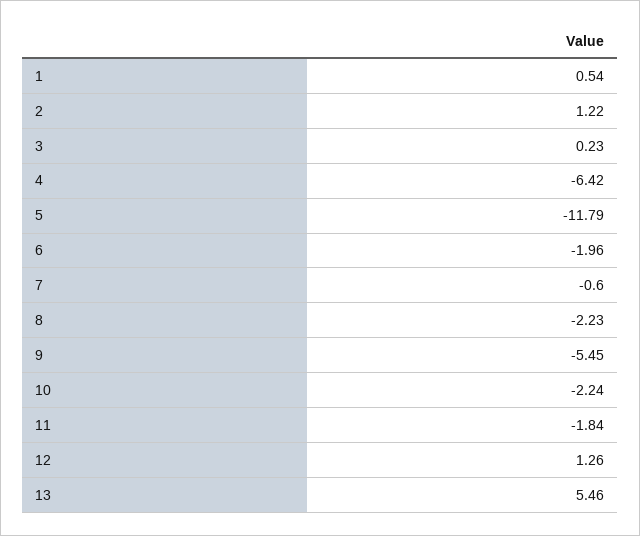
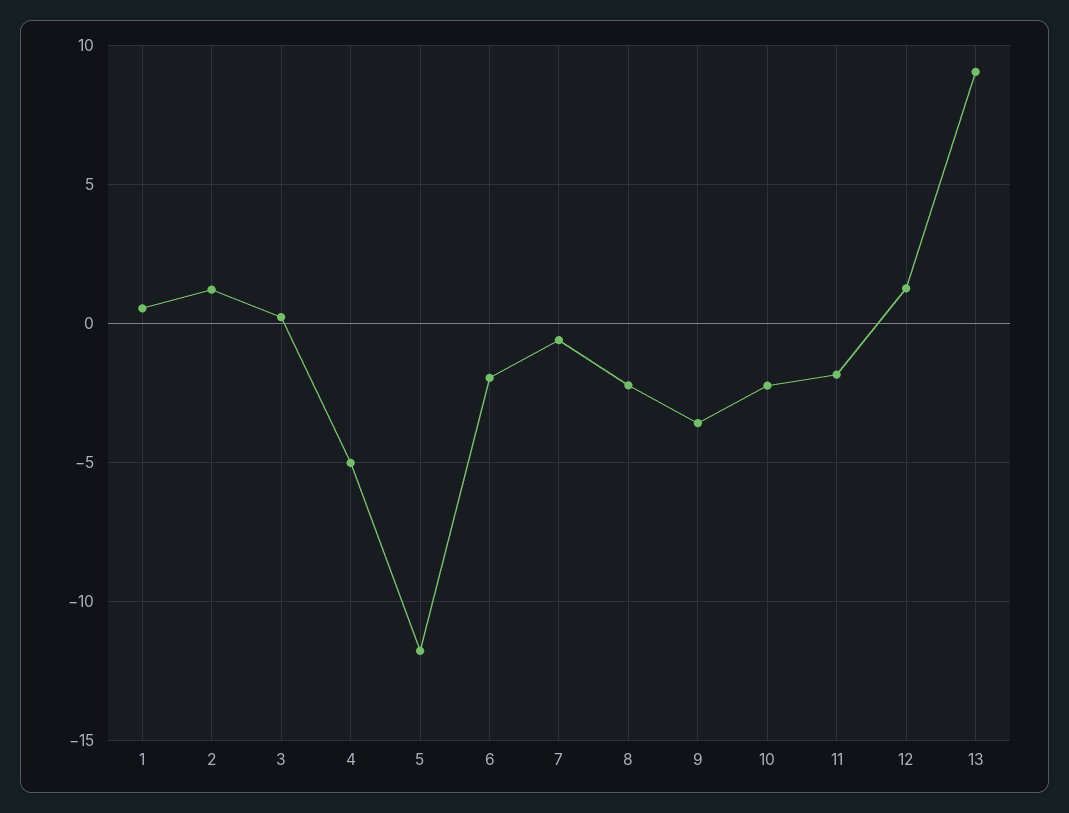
4: -6.42 -> -5
9: -5.45 -> -3.5
13: 5.46 -> 9

